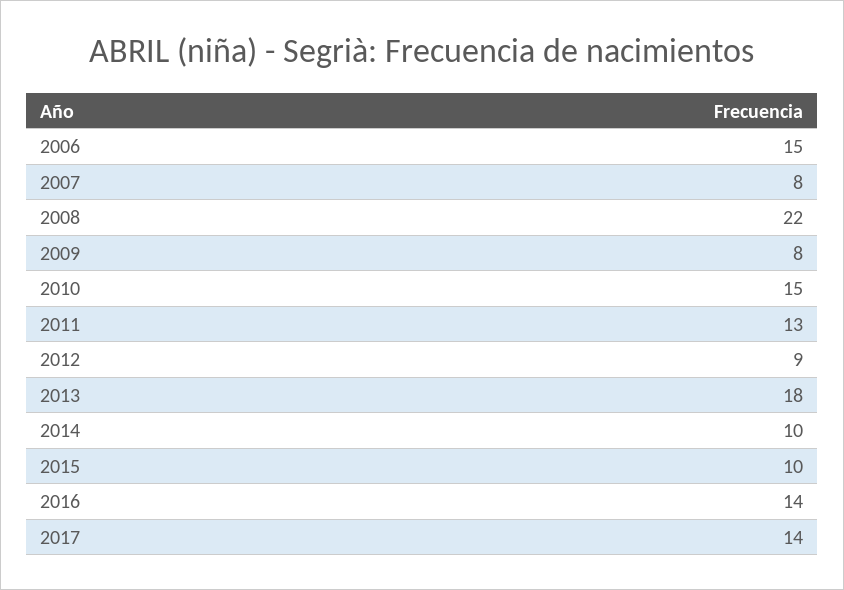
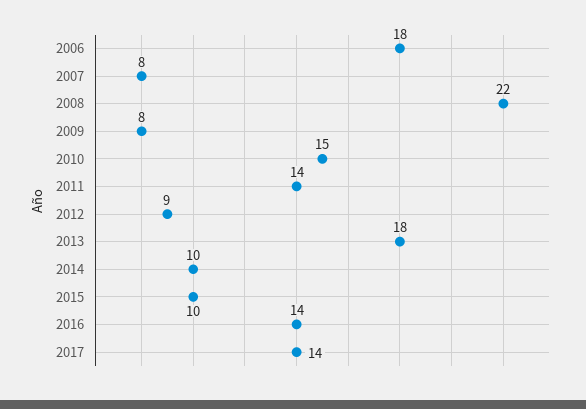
2006: 15 -> 18
2011: 13 -> 14

